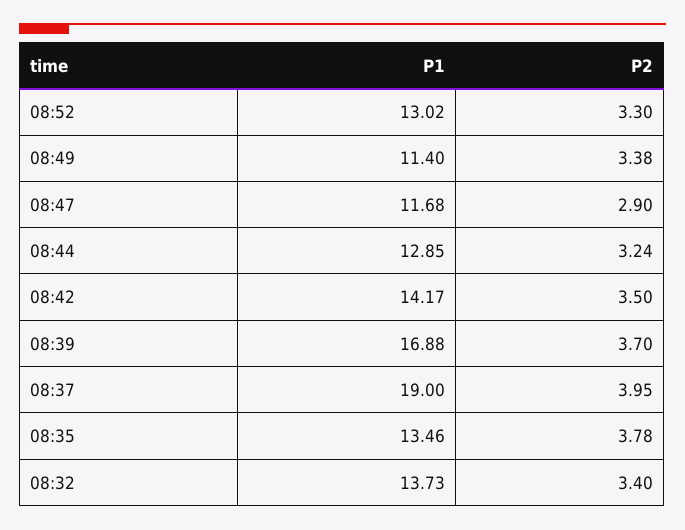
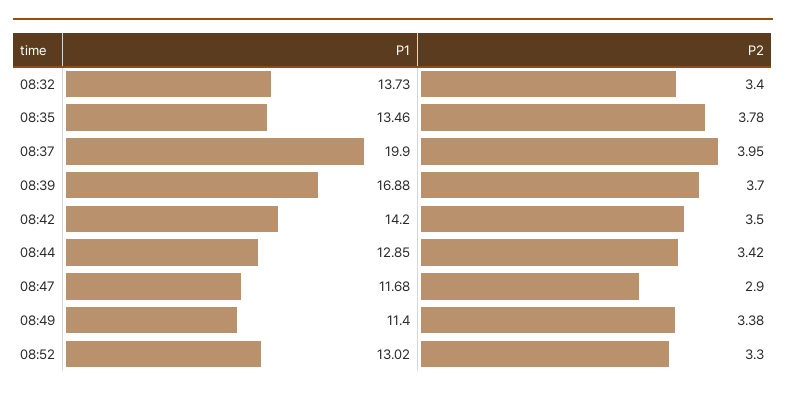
P2, 08:44: 3.24 -> 3.42
P1, 08:42: 14.17 -> 14.2
P1, 08:37: 19 -> 19.9

